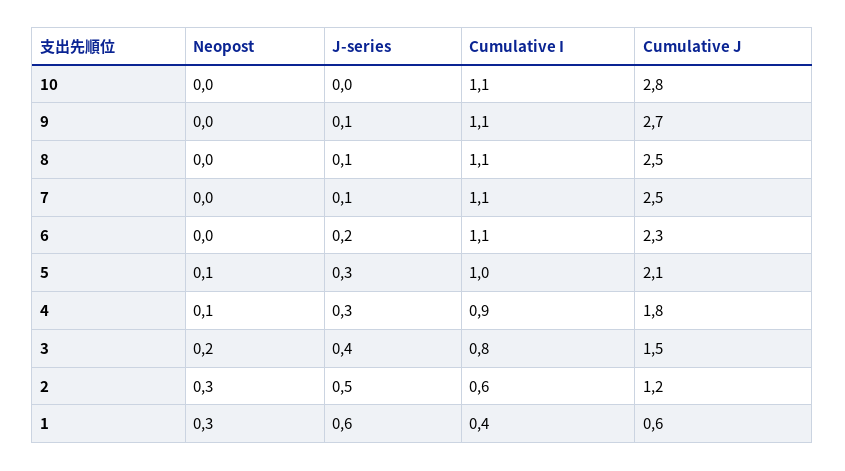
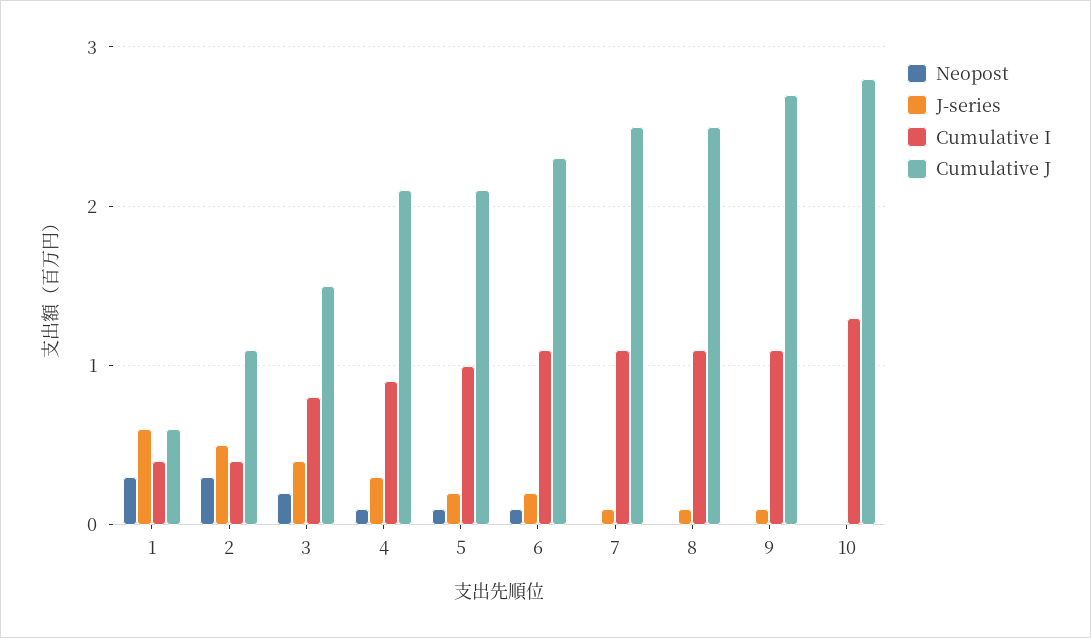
Cumulative I, 10: 1.1 -> 1.3
Neopost, 6: 0 -> 0.1
J-series, 5: 0.3 -> 0.2
Cumulative J, 4: 1.8 -> 2.1
Cumulative I, 2: 0.6 -> 0.4
Cumulative J, 2: 1.2 -> 1.1

